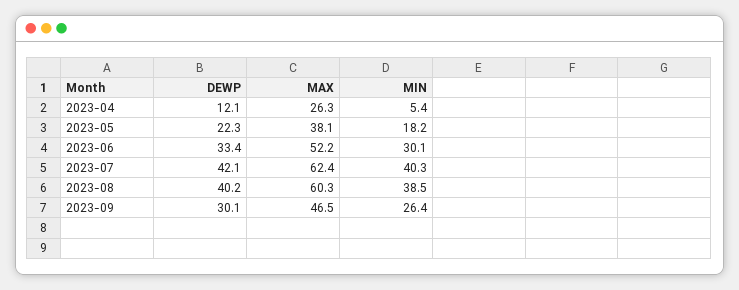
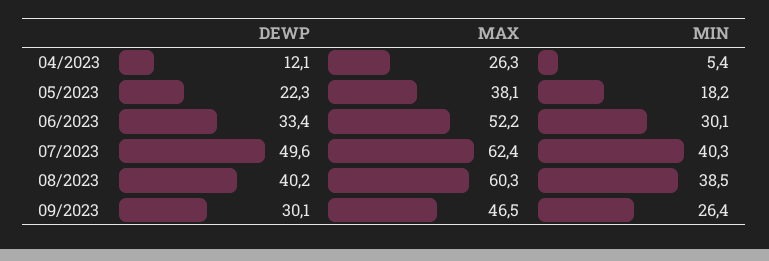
DEWP, 2023-07: 42.1 -> 49.6

